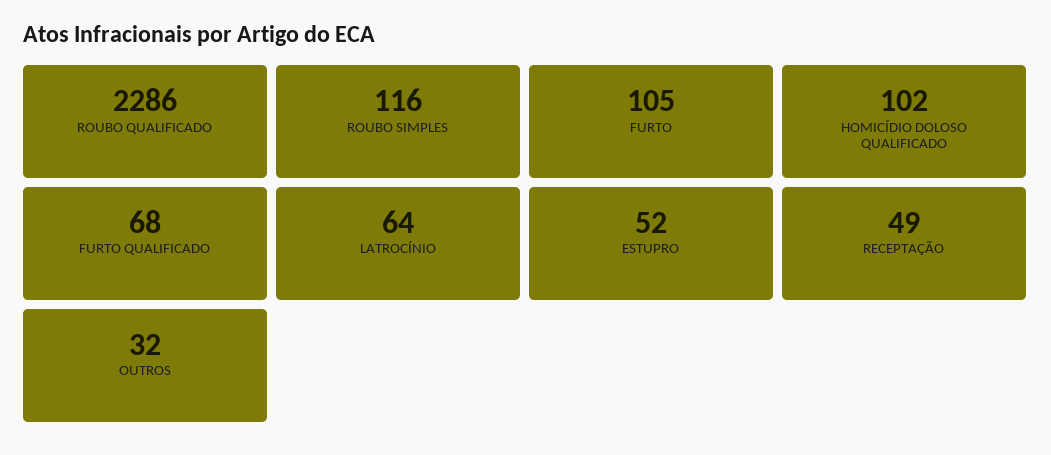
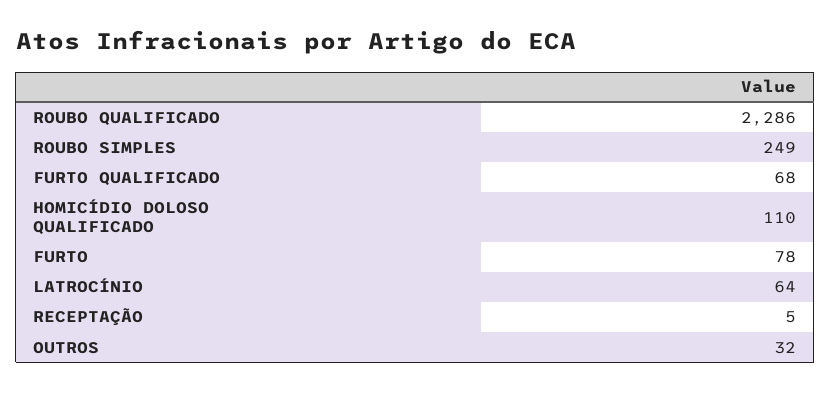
ROUBO SIMPLES: 116 -> 249
FURTO: 105 -> 78
HOMICÍDIO DOLOSO QUALIFICADO: 102 -> 110
ESTUPRO: 52 -> none
RECEPTAÇÃO: 49 -> 5

